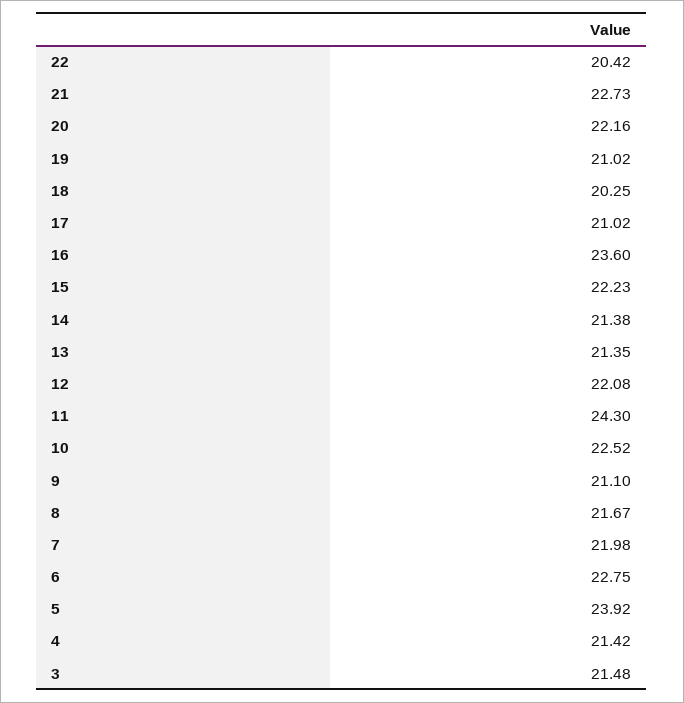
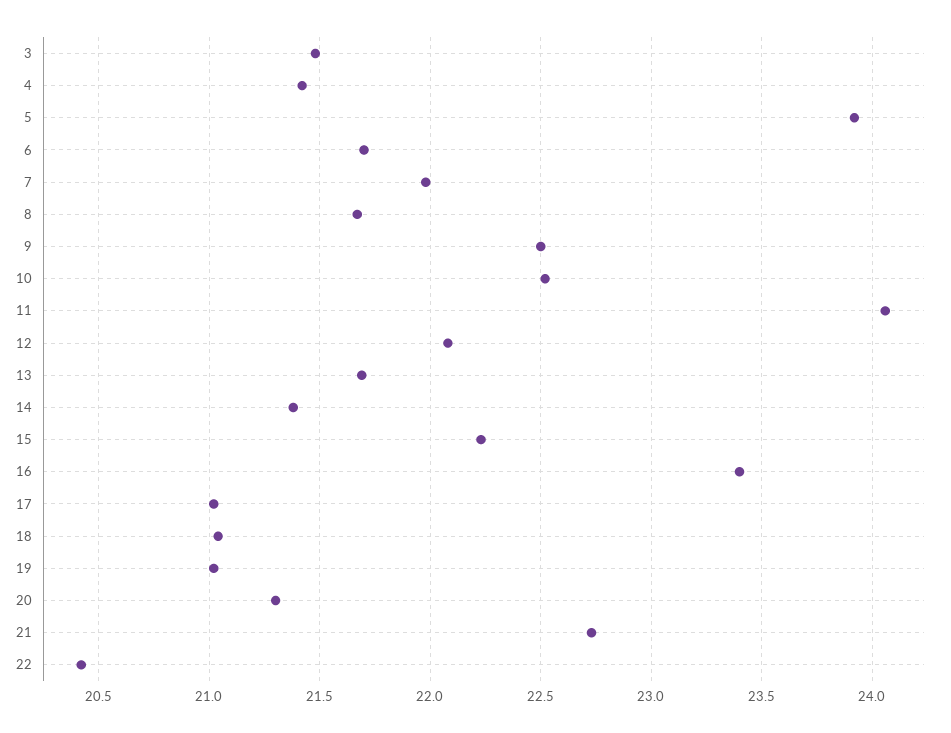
20: 22.16 -> 21.3
18: 20.25 -> 21.05
16: 23.6 -> 23.4
13: 21.35 -> 21.7
11: 24.3 -> 24.05
9: 21.1 -> 22.5
6: 22.75 -> 21.7

